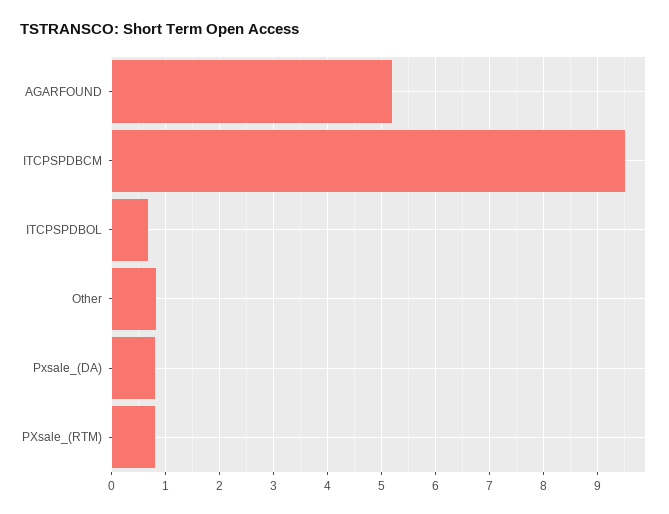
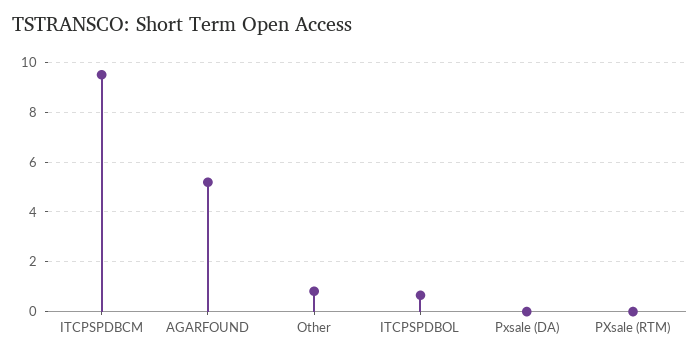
Pxsale_(DA): 0.8 -> 0
PXsale_(RTM): 0.8 -> 0

